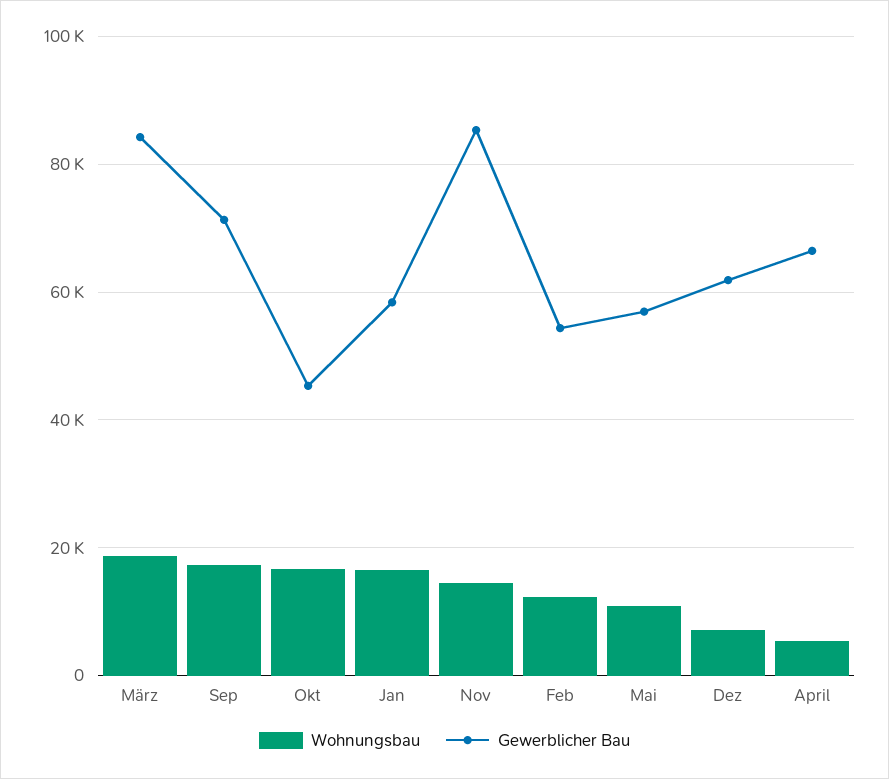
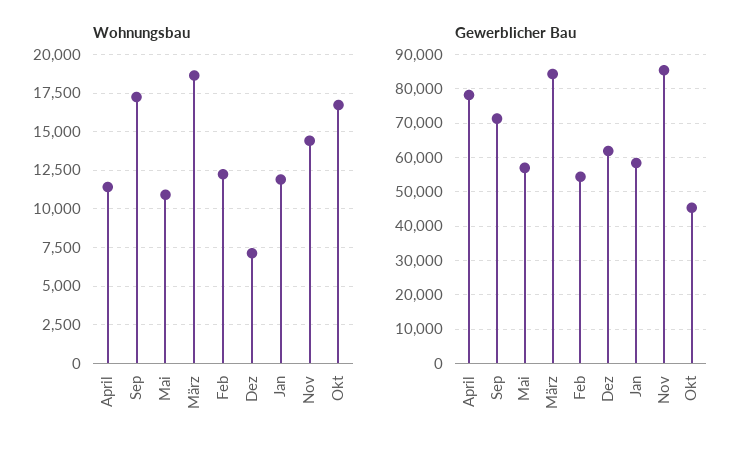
Wohnungsbau, Jan: 16000 -> 12000
Wohnungsbau, April: 6000 -> 11500
Gewerblicher Bau, April: 66000 -> 78000

